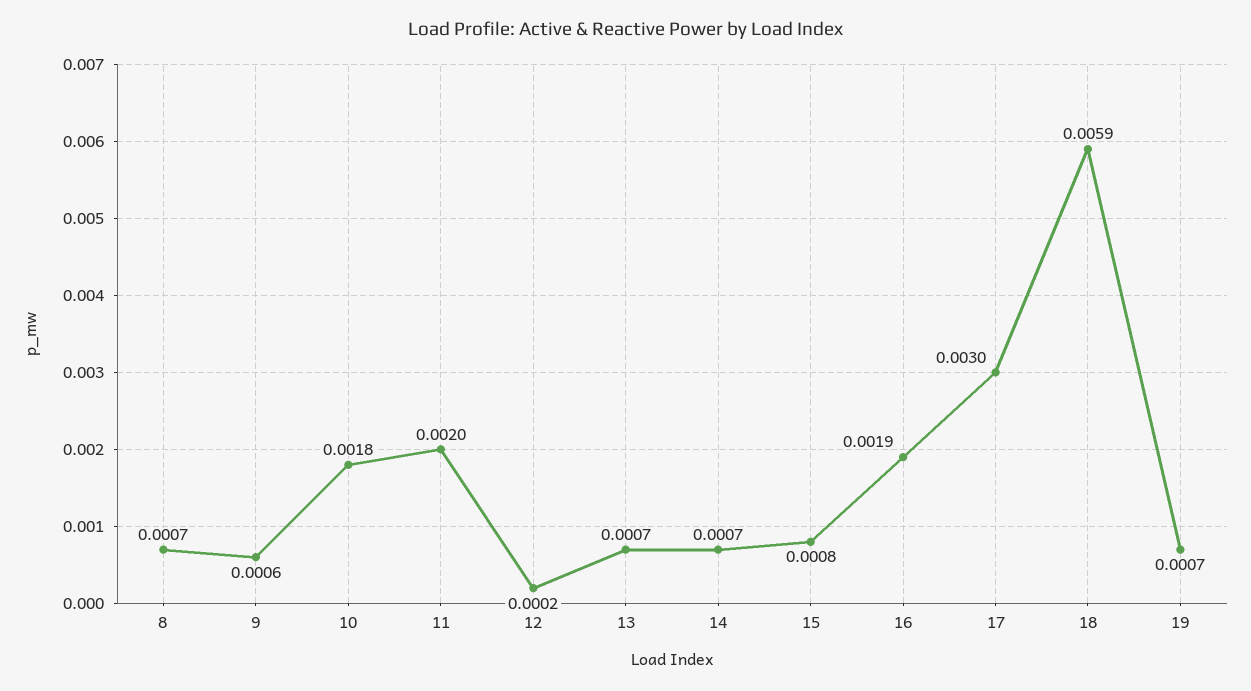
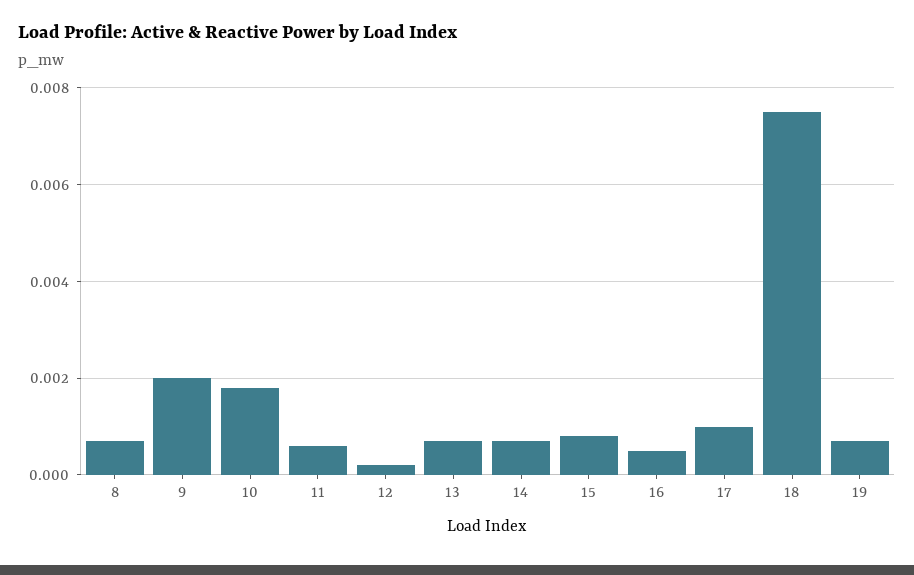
9: 0.0006 -> 0.002
11: 0.002 -> 0.0005
16: 0.0019 -> 0.0005
17: 0.003 -> 0.001
18: 0.0059 -> 0.0075

